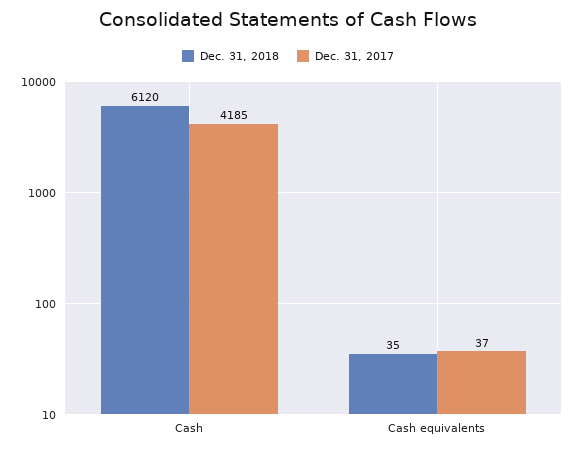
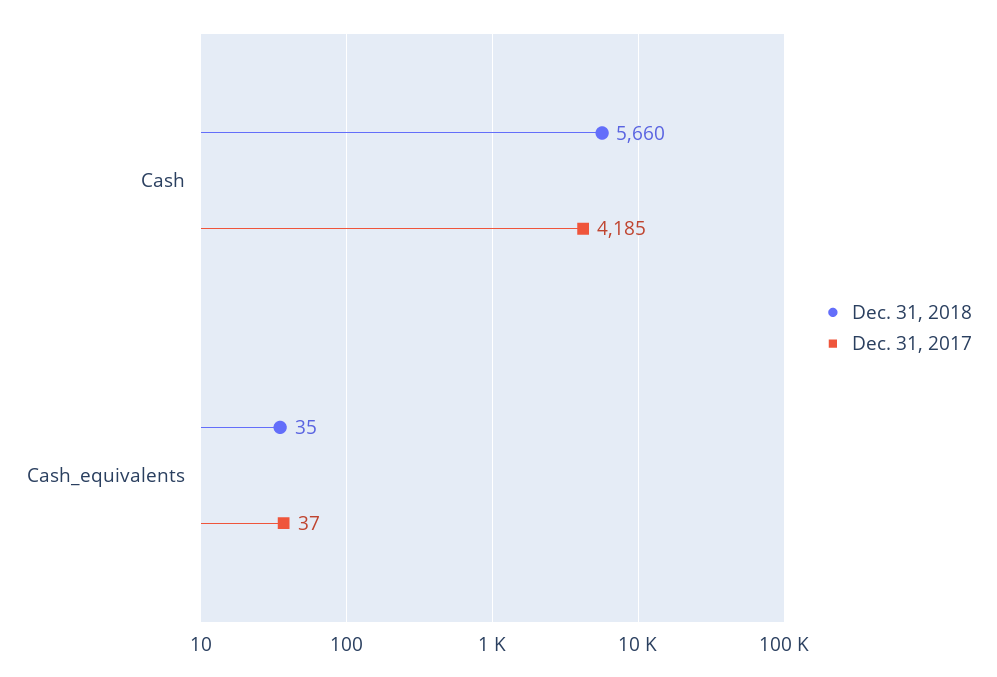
Dec. 31, 2018, Cash: 6120 -> 5660

